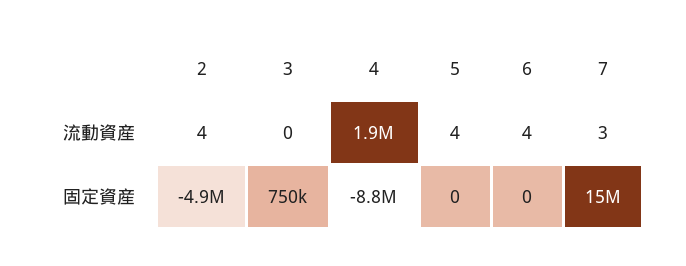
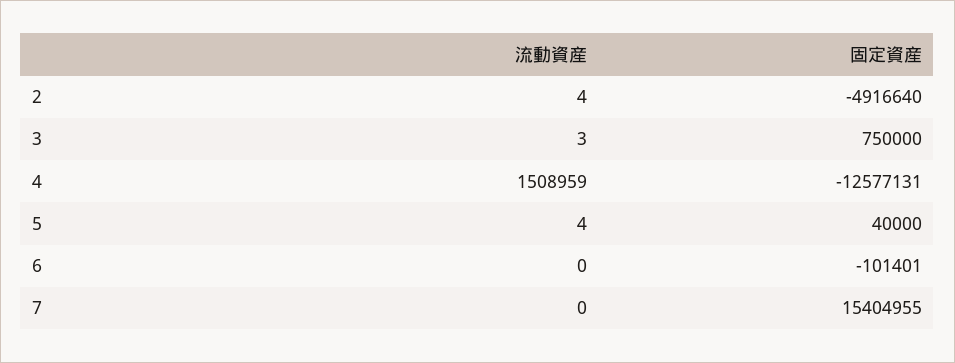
3, 流動資産: 0 -> 3
4, 流動資産: 1900000 -> 1508959
6, 流動資産: 4 -> 0
7, 流動資産: 3 -> 0
4, 固定資産: -8800000 -> -12577131
5, 固定資産: 0 -> 40000
6, 固定資産: 0 -> -101401

